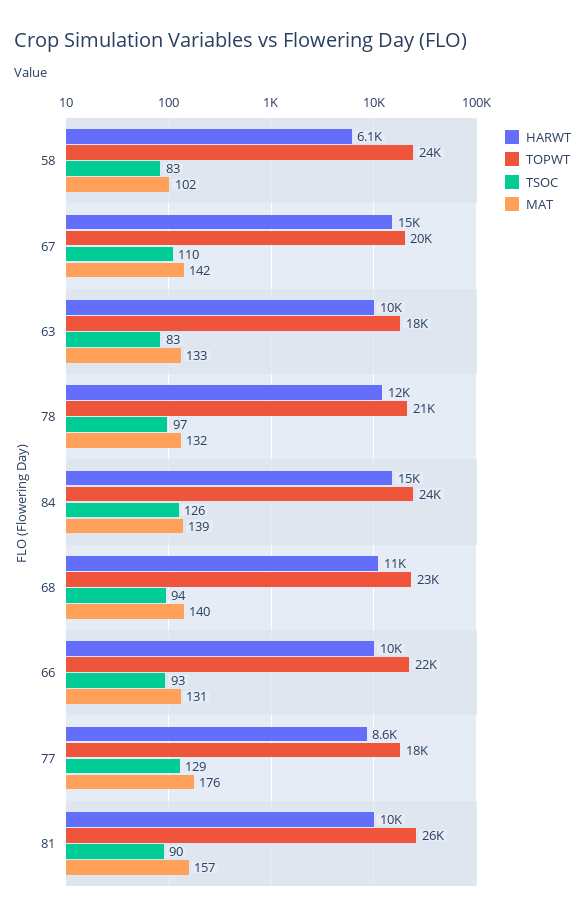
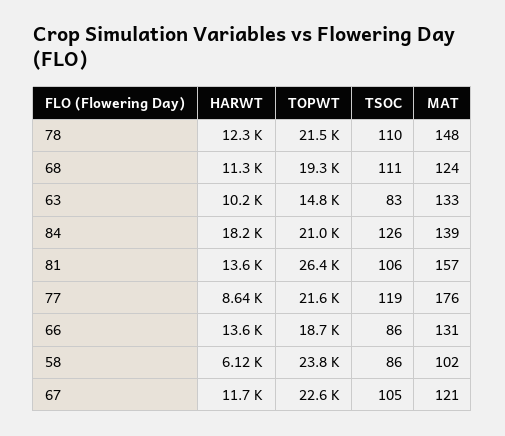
TSOC, 58: 83 -> 86
HARWT, 67: 15000 -> 11700
TOPWT, 67: 20000 -> 22600
TSOC, 67: 110 -> 105
MAT, 67: 142 -> 121
TOPWT, 63: 18000 -> 14800
TSOC, 78: 97 -> 110
MAT, 78: 132 -> 148
HARWT, 84: 15000 -> 18200
TOPWT, 84: 24000 -> 21000
TOPWT, 68: 23000 -> 19300
TSOC, 68: 94 -> 111
MAT, 68: 140 -> 124
HARWT, 66: 10000 -> 13600
TOPWT, 66: 22000 -> 18700
TSOC, 66: 93 -> 86
TOPWT, 77: 18000 -> 21600
TSOC, 77: 129 -> 119
HARWT, 81: 10000 -> 13600
TSOC, 81: 90 -> 106

